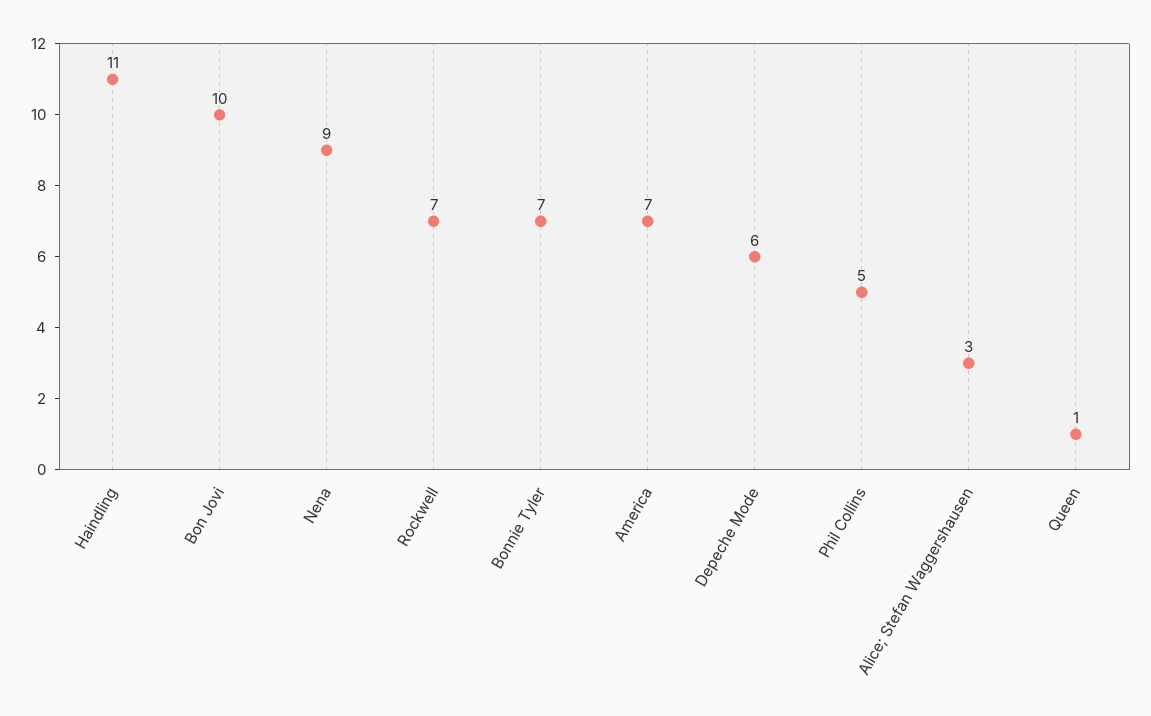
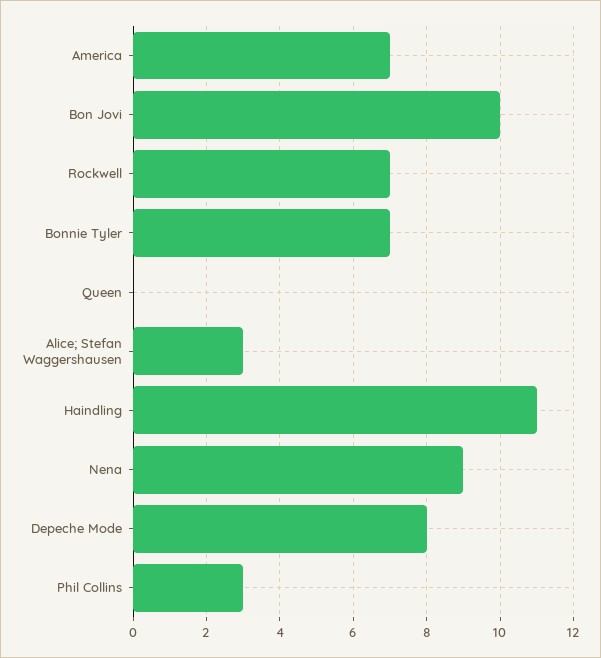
Depeche Mode: 6 -> 8
Phil Collins: 5 -> 3
Queen: 1 -> 0

